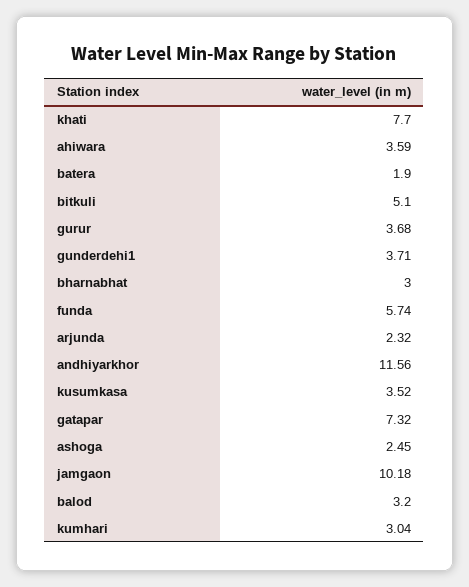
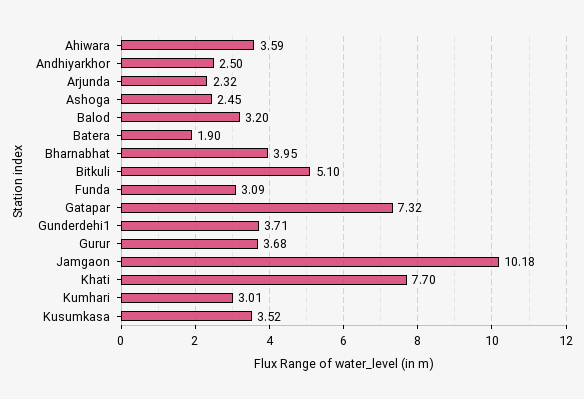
bharnabhat: 3 -> 3.95
funda: 5.74 -> 3.09
andhiyarkhor: 11.56 -> 2.5
kumhari: 3.04 -> 3.01

